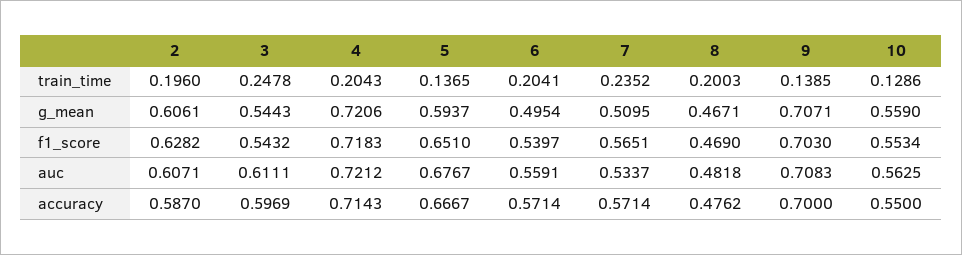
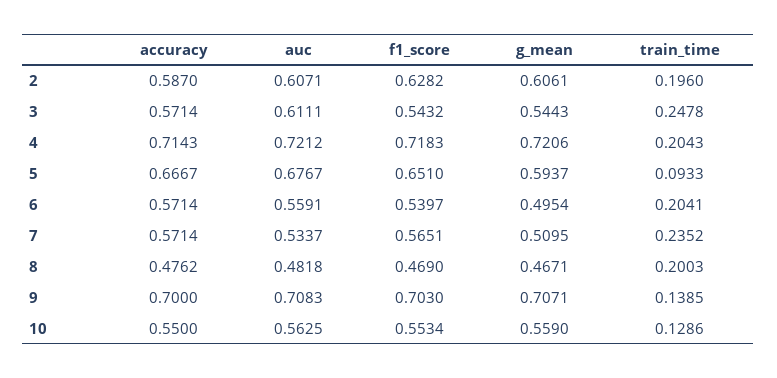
5, train_time: 0.1365 -> 0.0933
3, accuracy: 0.5969 -> 0.5714

